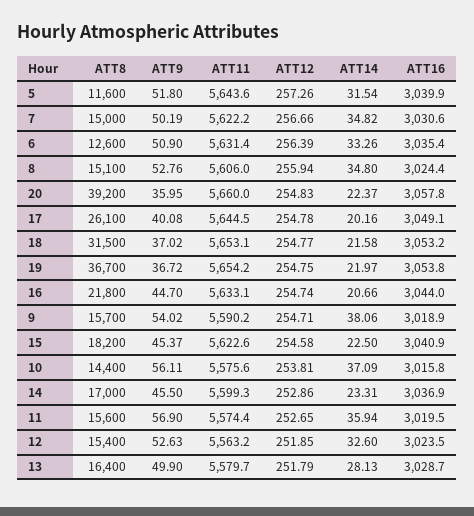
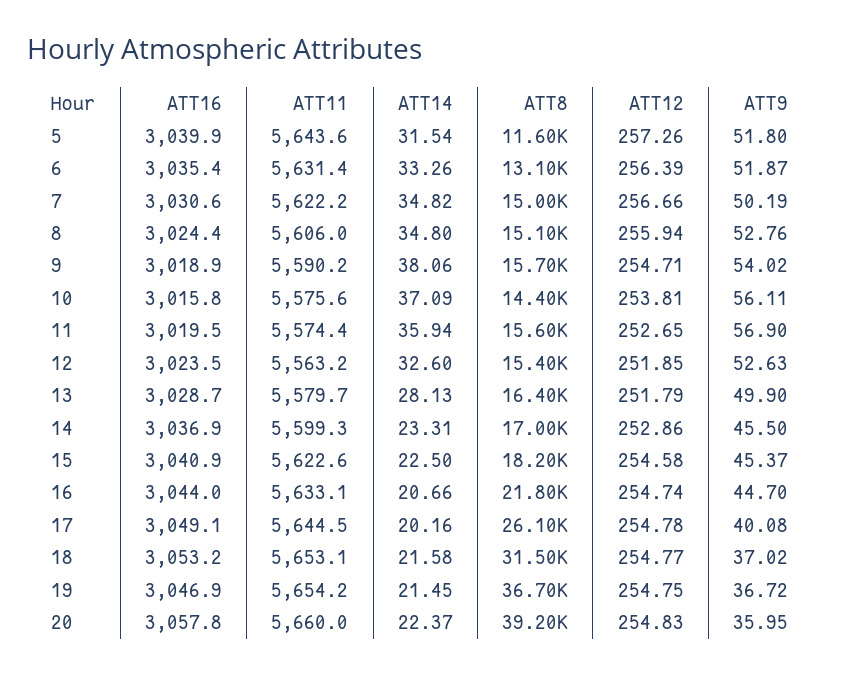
ATT8, 6: 12600 -> 13100
ATT9, 6: 50.9 -> 51.87
ATT14, 19: 21.97 -> 21.45
ATT16, 19: 3053.8 -> 3046.9

